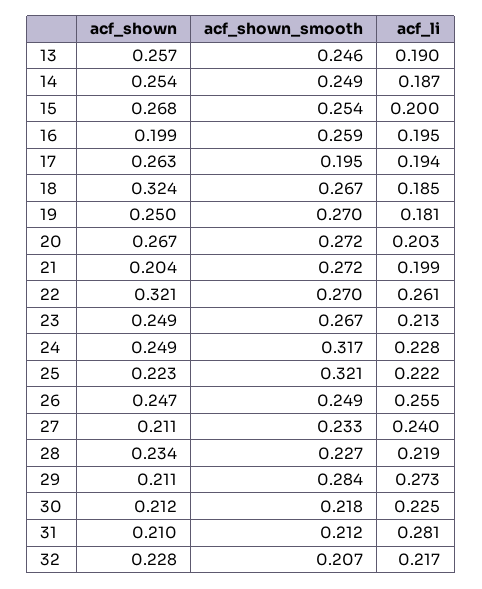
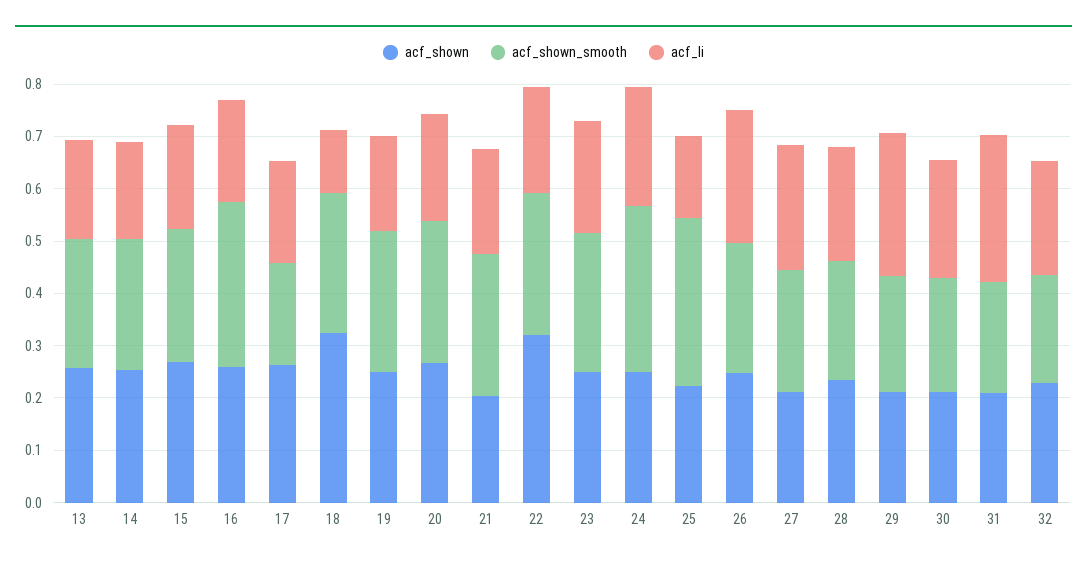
acf_shown, 16: 0.199 -> 0.26
acf_shown_smooth, 16: 0.259 -> 0.32
acf_li, 18: 0.185 -> 0.12
acf_li, 22: 0.261 -> 0.2
acf_li, 25: 0.222 -> 0.16
acf_shown_smooth, 29: 0.284 -> 0.22

